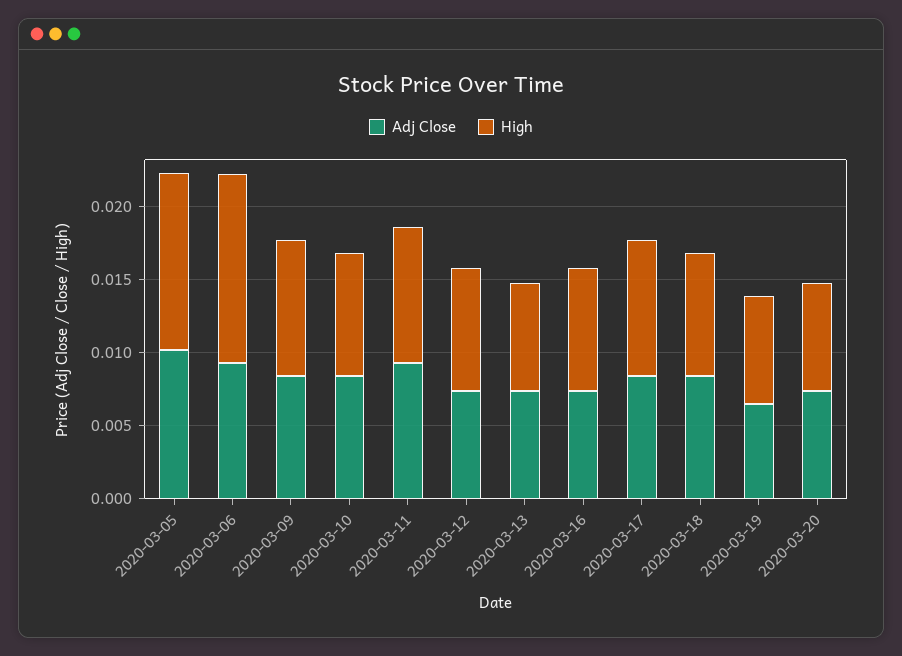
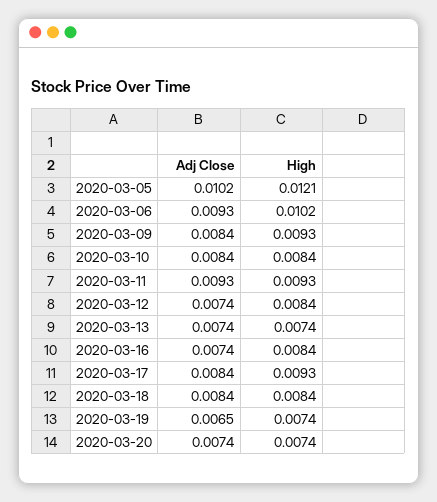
High, 2020-03-06: 0.013 -> 0.0102

